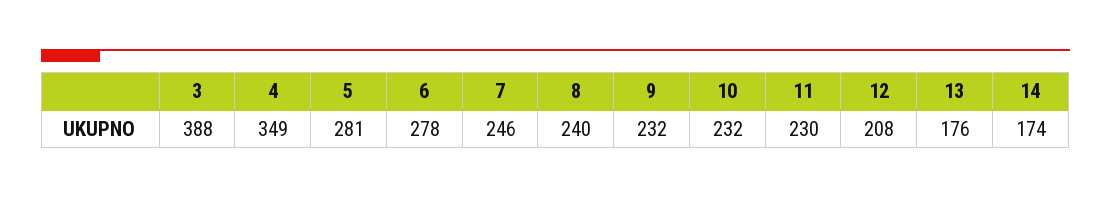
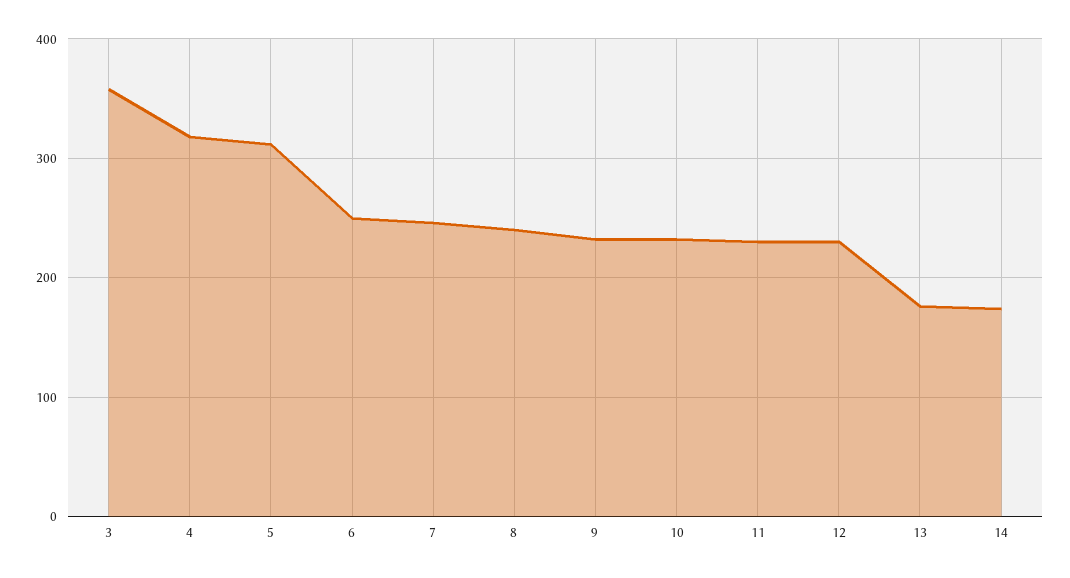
3: 388 -> 360
4: 349 -> 320
5: 281 -> 310
6: 278 -> 250
12: 208 -> 230

